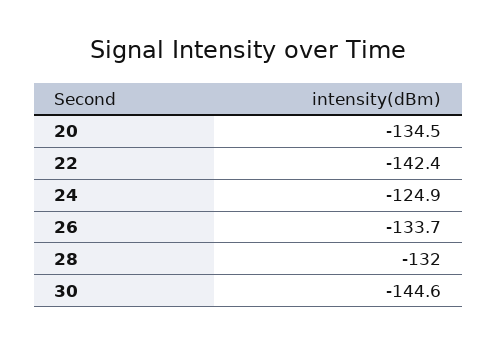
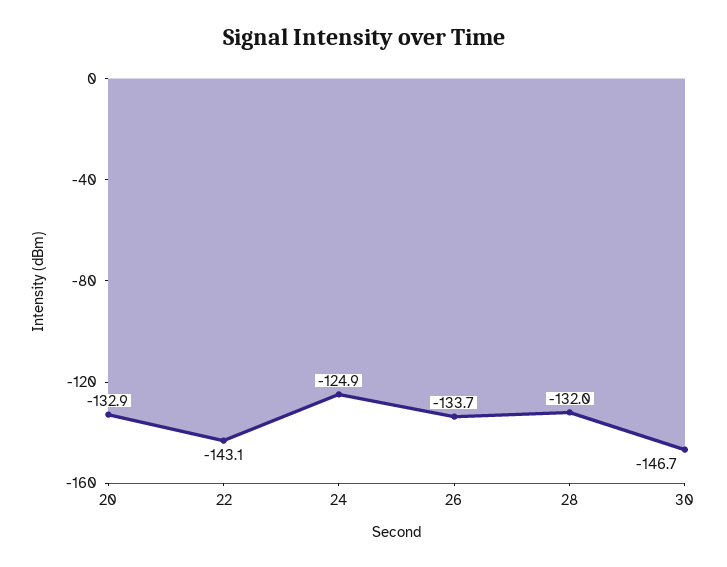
20: -134.5 -> -132.9
22: -142.4 -> -143.1
30: -144.6 -> -146.7

